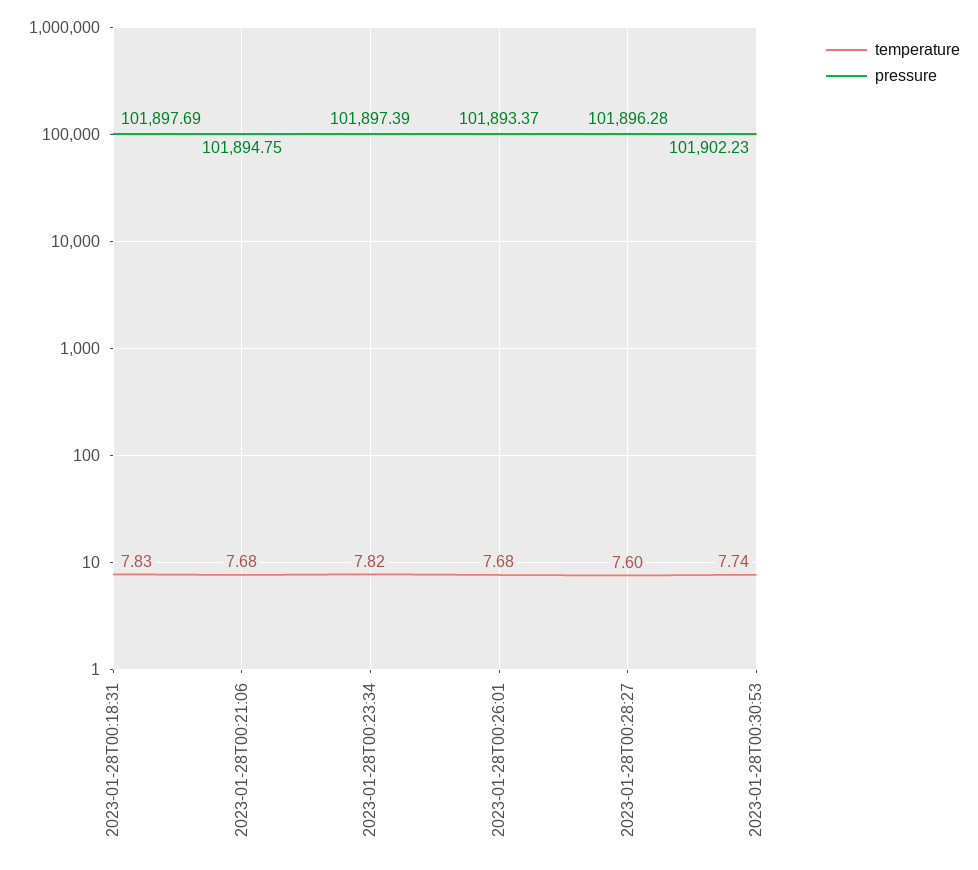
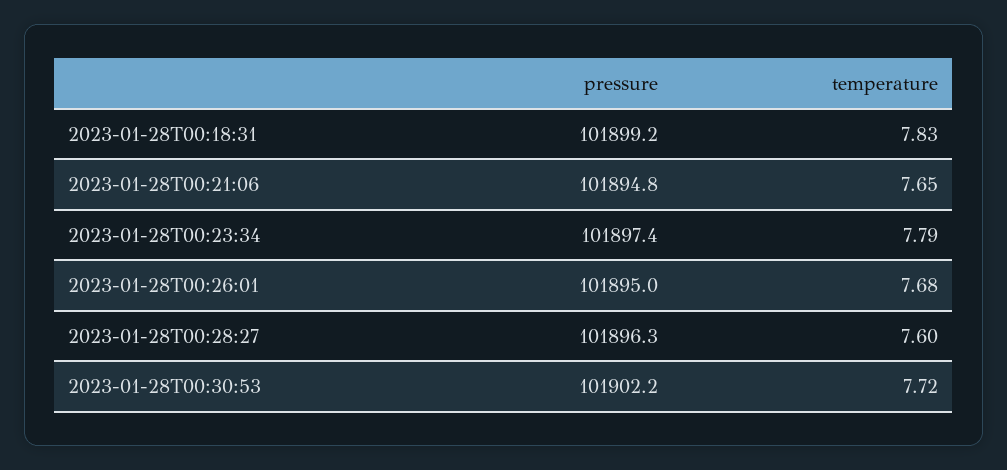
pressure, 2023-01-28T00:18:31: 101897.69 -> 101899.2
temperature, 2023-01-28T00:21:06: 7.68 -> 7.65
temperature, 2023-01-28T00:23:34: 7.82 -> 7.79
pressure, 2023-01-28T00:26:01: 101893.37 -> 101895
temperature, 2023-01-28T00:30:53: 7.74 -> 7.72

